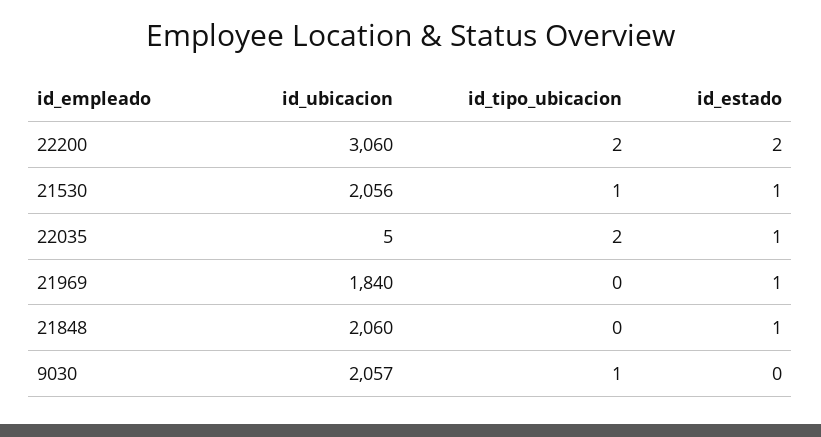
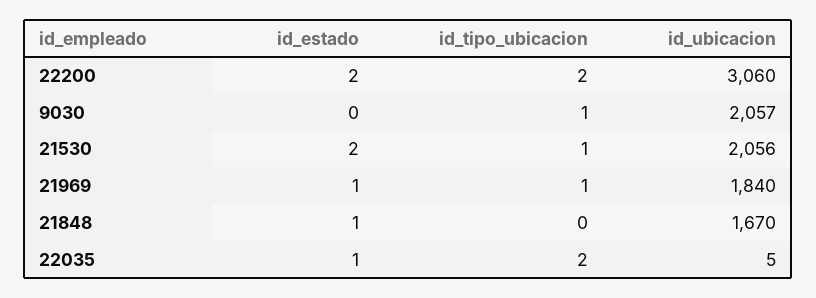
id_estado, 21530: 1 -> 2
id_tipo_ubicacion, 21969: 0 -> 1
id_ubicacion, 21848: 2060 -> 1670

